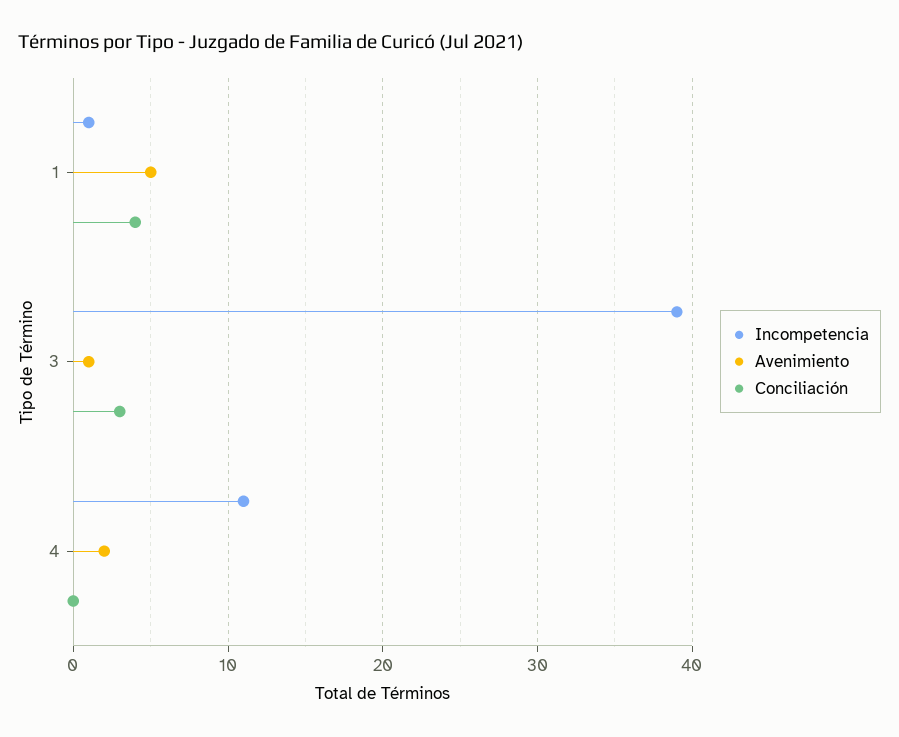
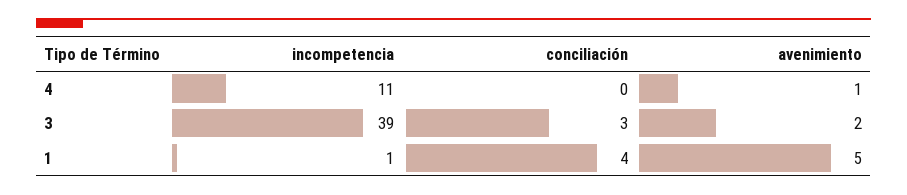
Avenimiento, 3: 1 -> 2
Avenimiento, 4: 2 -> 1

